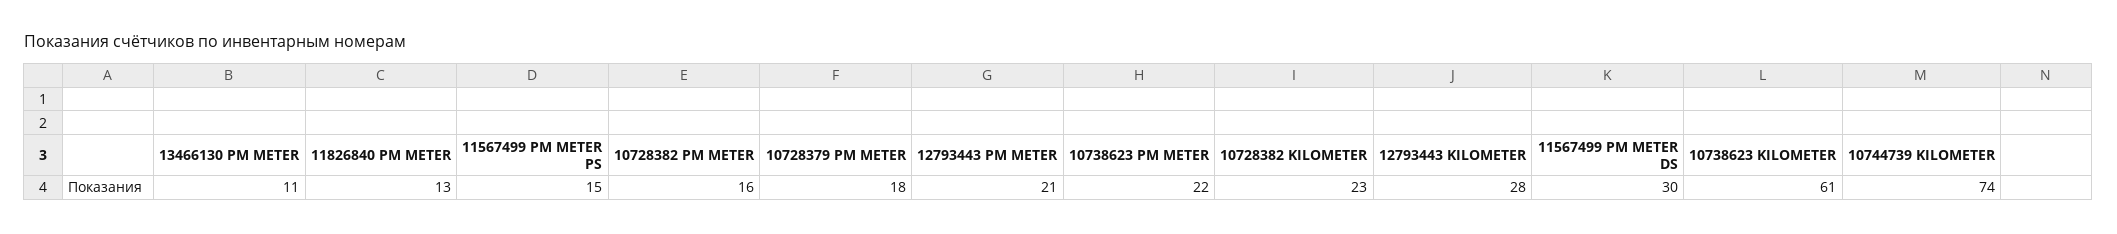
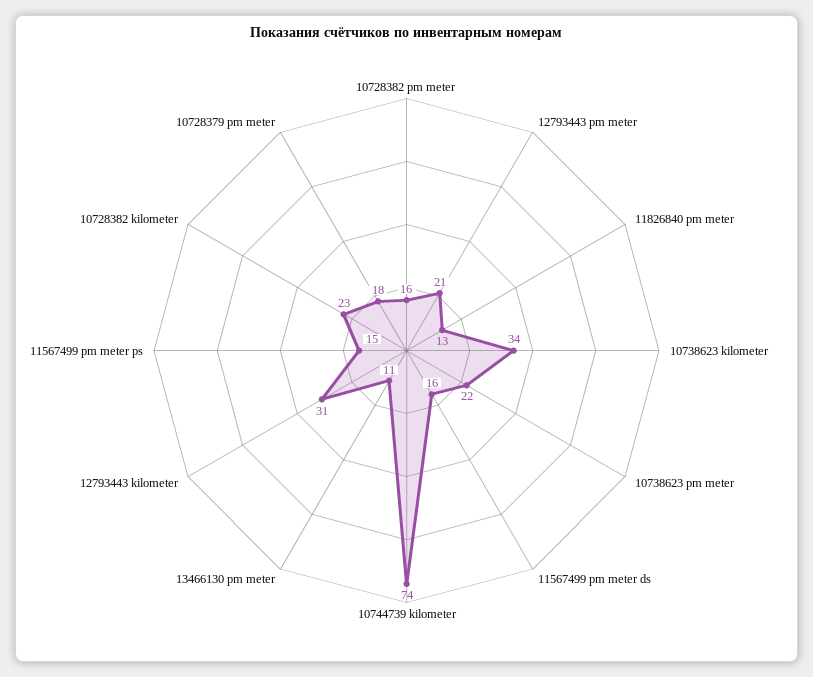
12793443 KILOMETER: 28 -> 31
11567499 PM METER DS: 30 -> 16
10738623 KILOMETER: 61 -> 34

